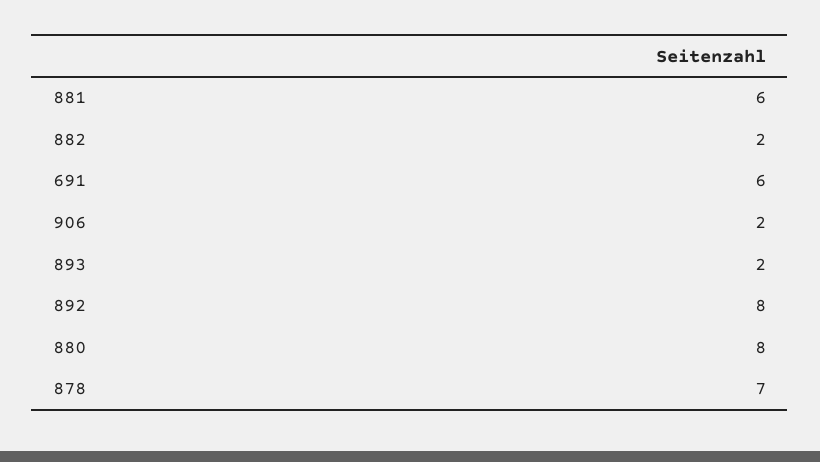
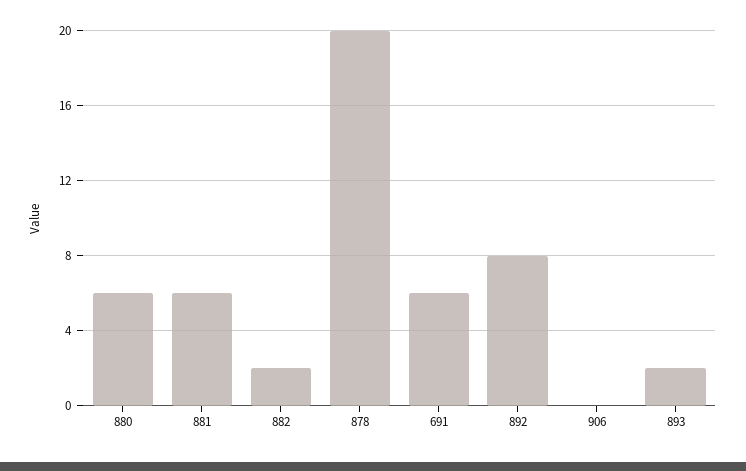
906: 2 -> 0
880: 8 -> 6
878: 7 -> 20

